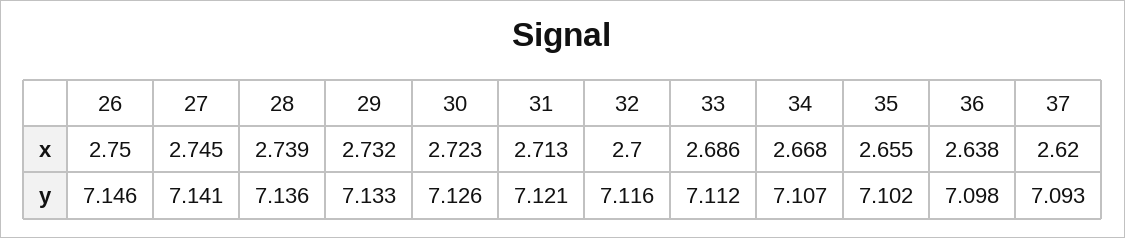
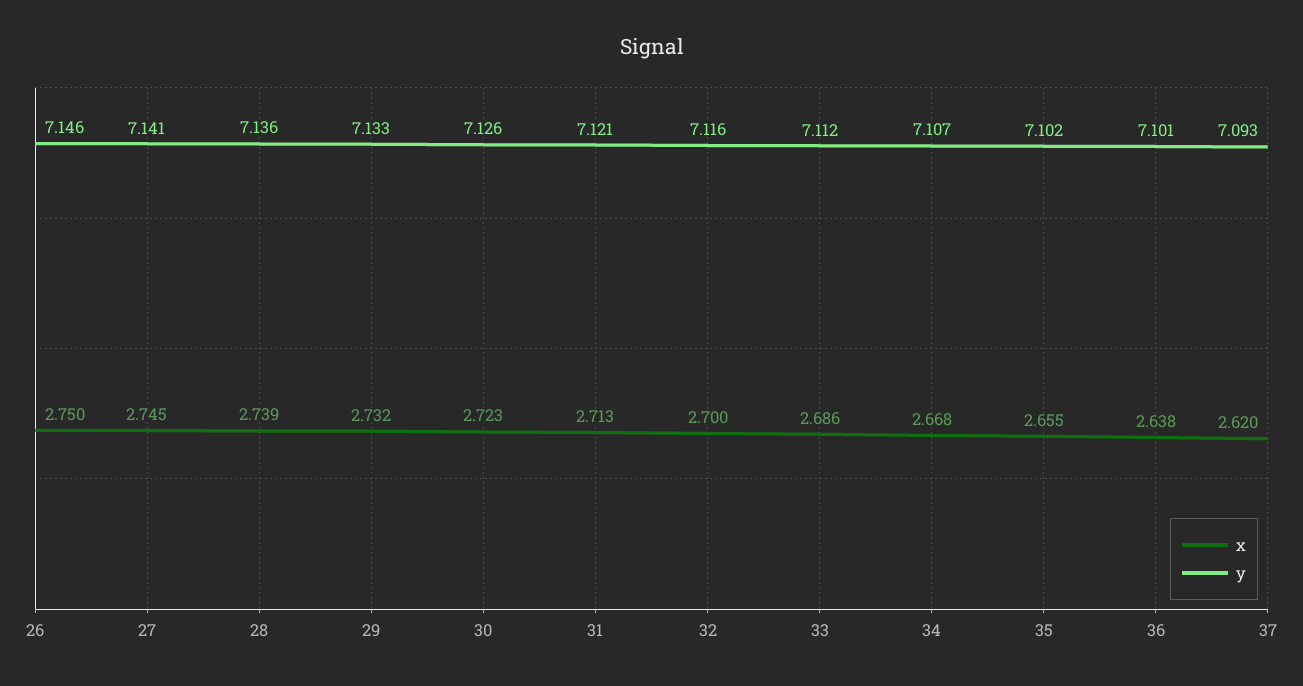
y, 36: 7.098 -> 7.101

